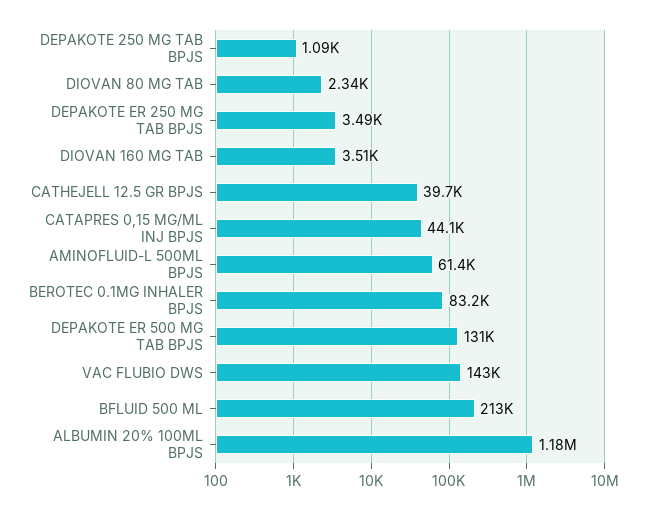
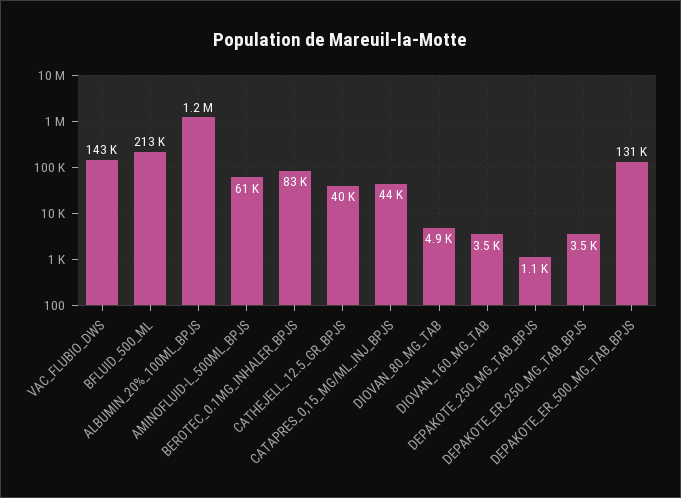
DIOVAN 80 MG TAB: 2340 -> 4900

